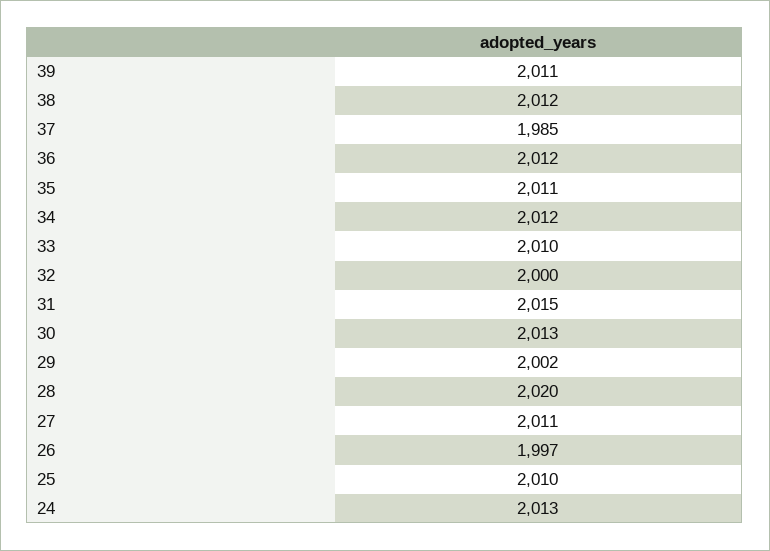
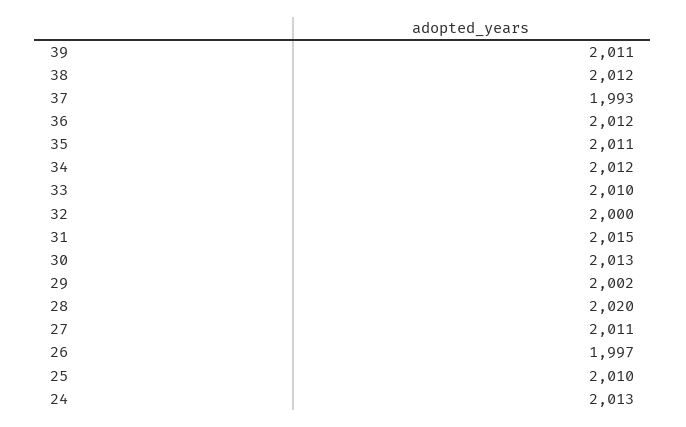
37: 1985 -> 1993

